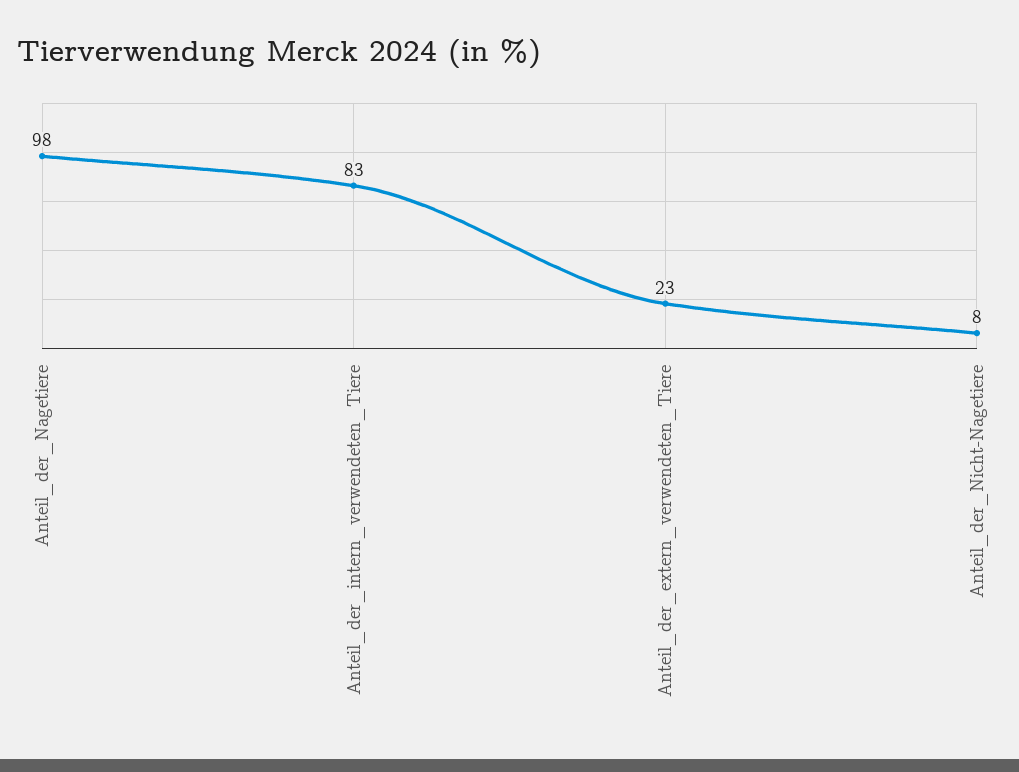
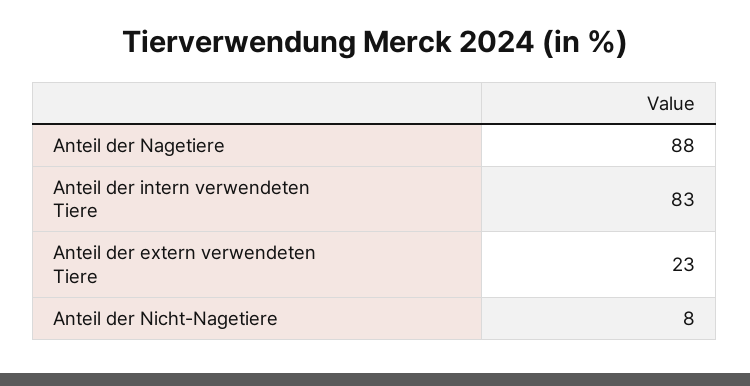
Anteil_der_Nagetiere: 98 -> 88

